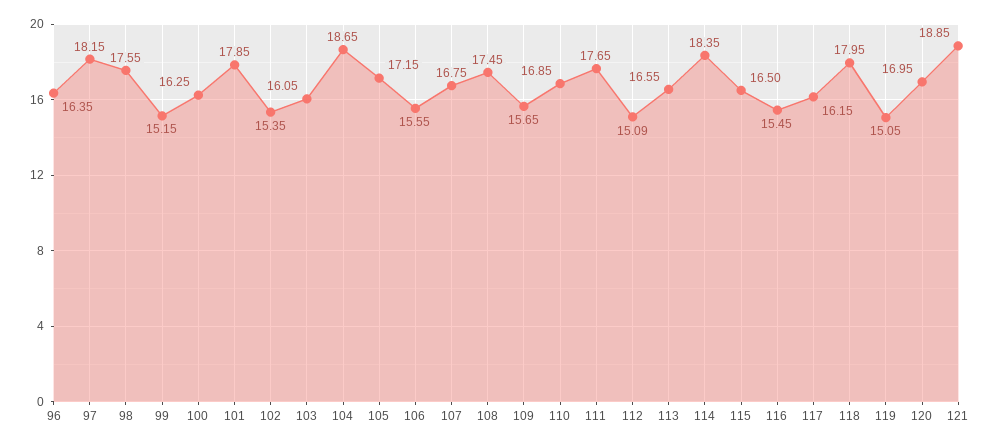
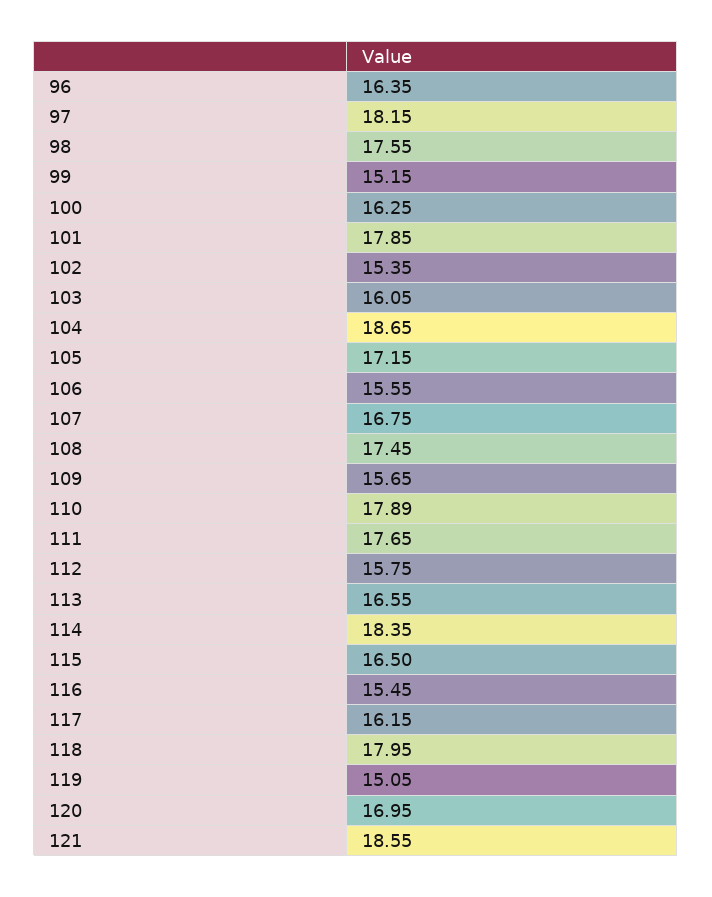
110: 16.85 -> 17.89
112: 15.09 -> 15.75
121: 18.85 -> 18.55

